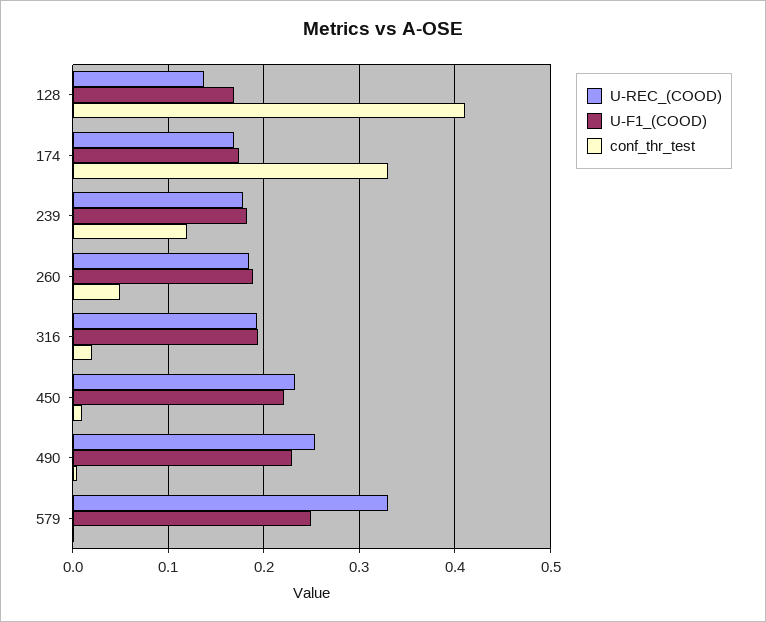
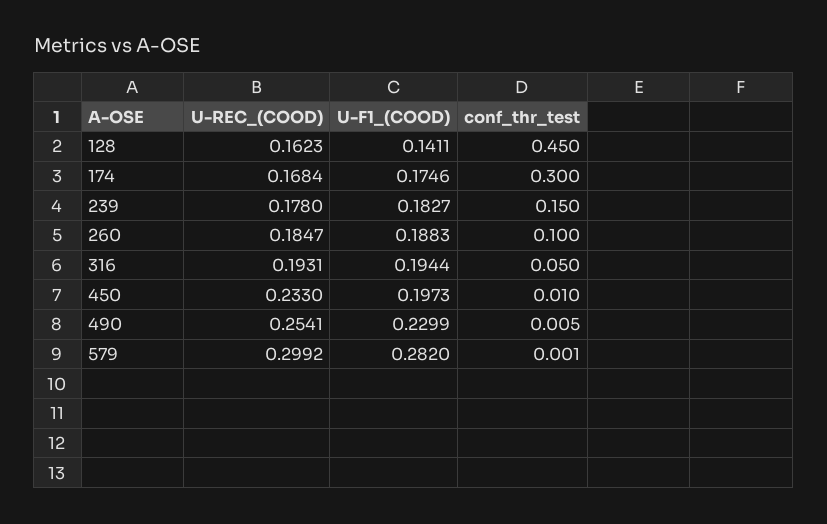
U-REC_(COOD), 128: 0.14 -> 0.1623
U-F1_(COOD), 128: 0.17 -> 0.1411
conf_thr_test, 128: 0.41 -> 0.45
conf_thr_test, 174: 0.33 -> 0.3
conf_thr_test, 239: 0.12 -> 0.15
conf_thr_test, 260: 0.05 -> 0.1
conf_thr_test, 316: 0.02 -> 0.05
U-F1_(COOD), 450: 0.22 -> 0.1973
U-REC_(COOD), 579: 0.33 -> 0.2992
U-F1_(COOD), 579: 0.25 -> 0.282

